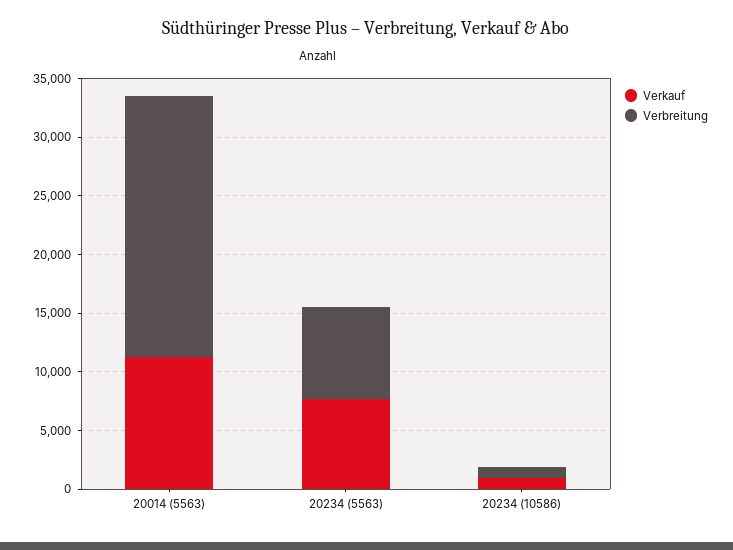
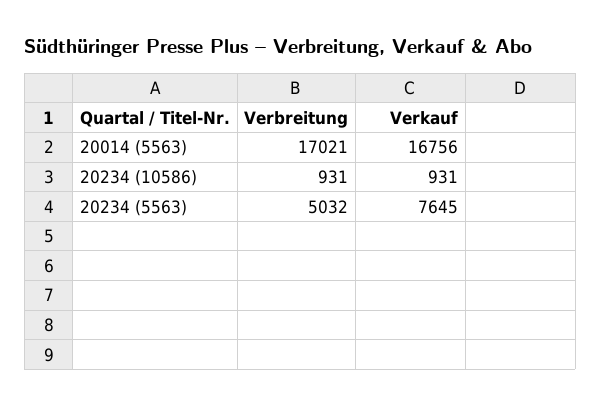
Verkauf, 20014 (5563): 11000 -> 16756
Verbreitung, 20014 (5563): 22000 -> 17021
Verbreitung, 20234 (5563): 8000 -> 5032

